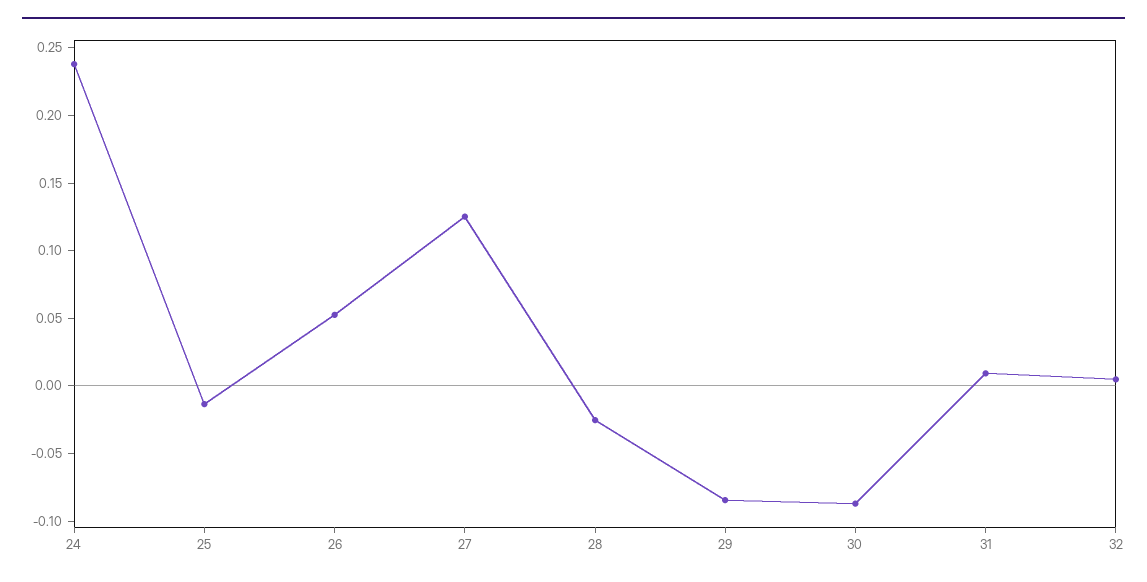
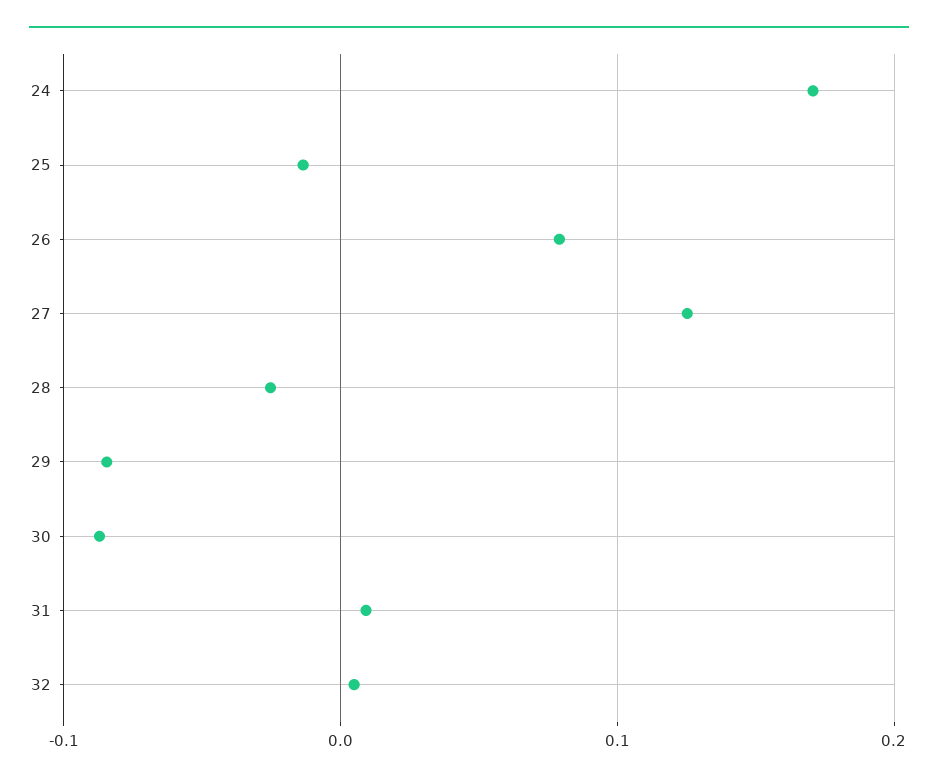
24: 0.24 -> 0.17
26: 0.05 -> 0.08

